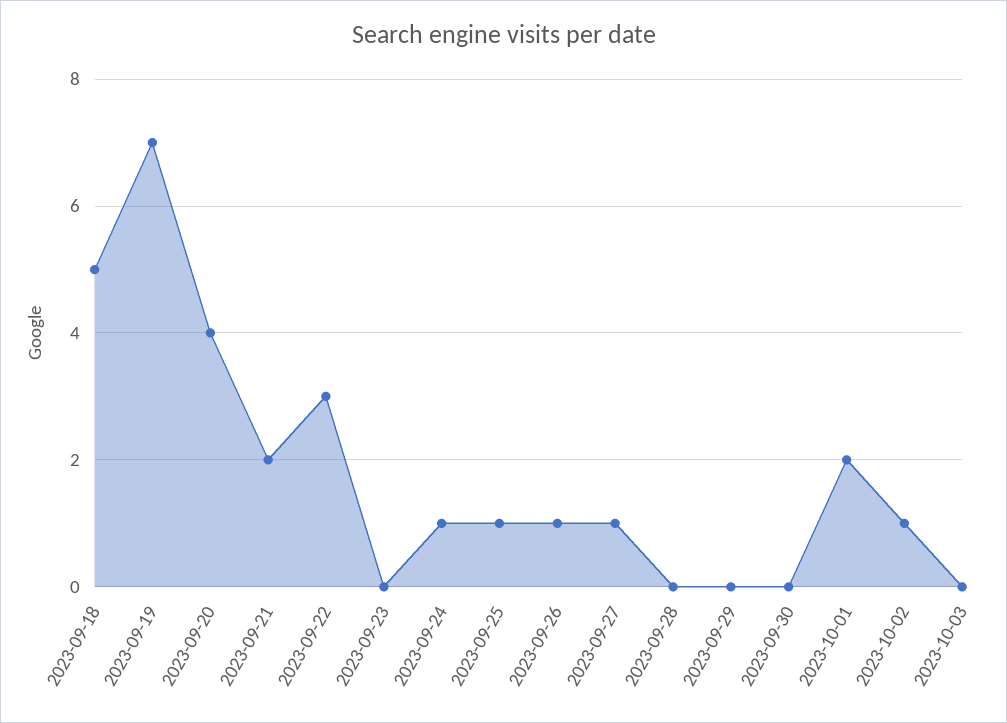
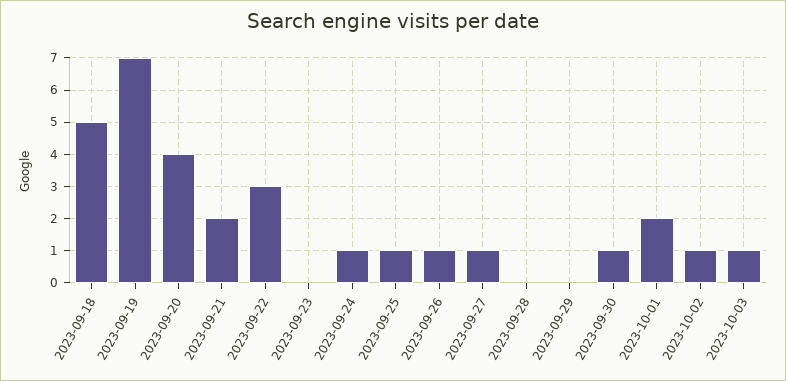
2023-09-30: 0 -> 1
2023-10-03: 0 -> 1

